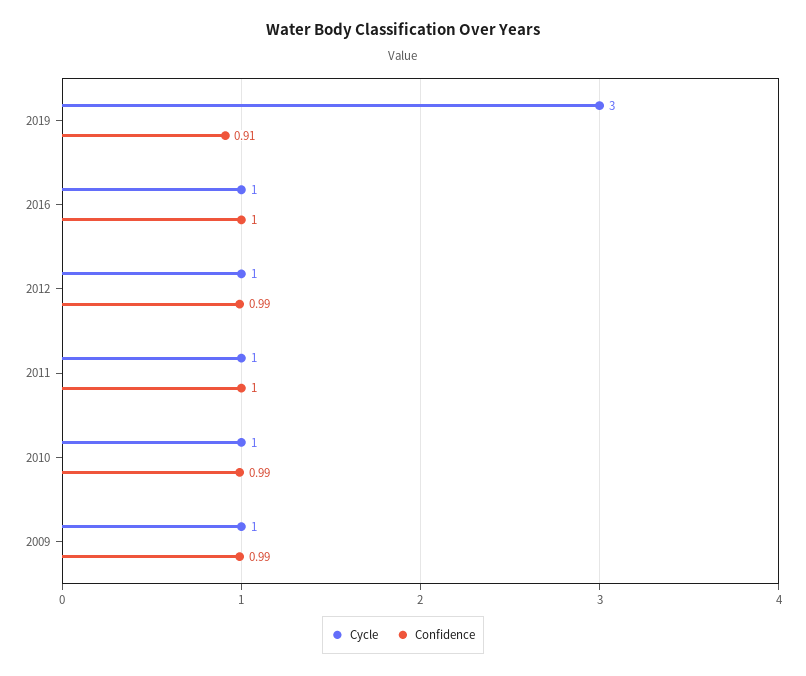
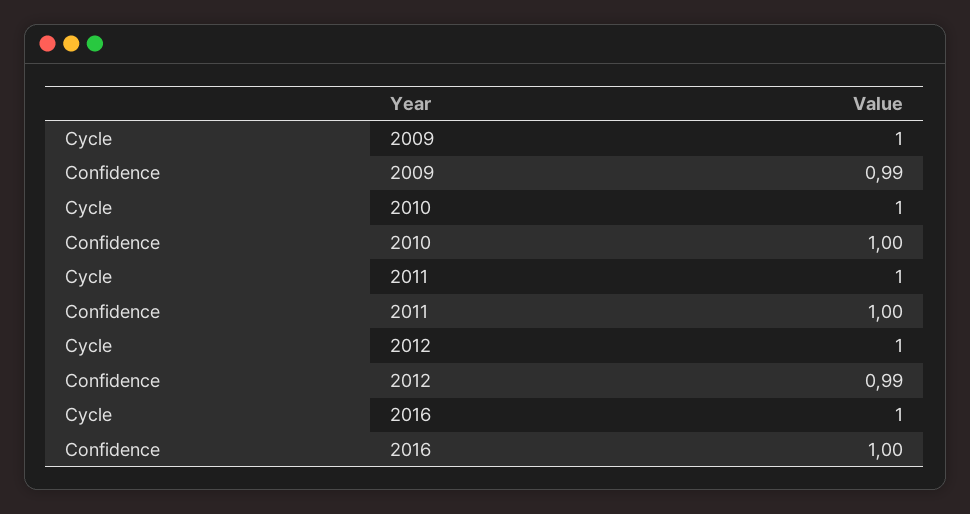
Cycle, 2019: 3 -> none
Confidence, 2019: 0.91 -> none
Confidence, 2010: 0.99 -> 1

